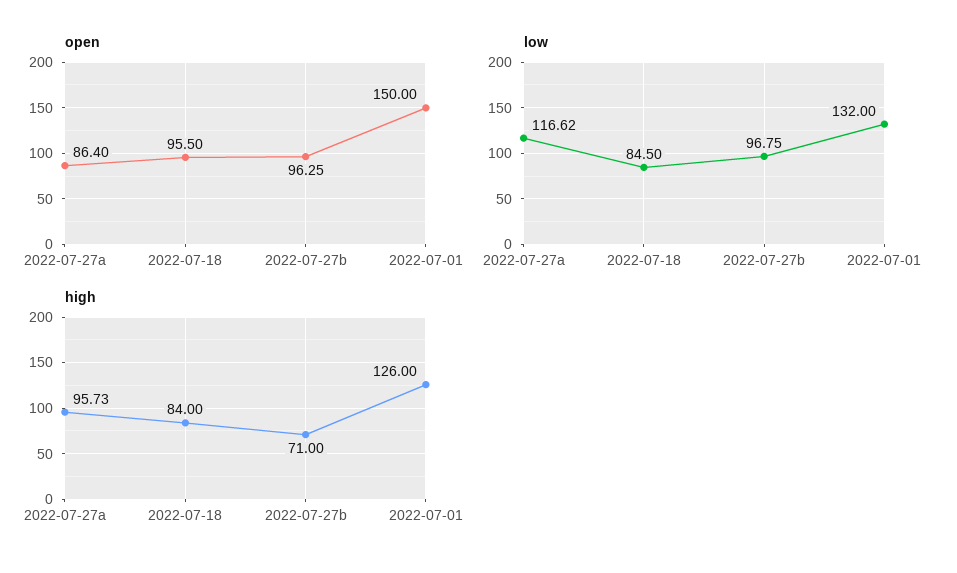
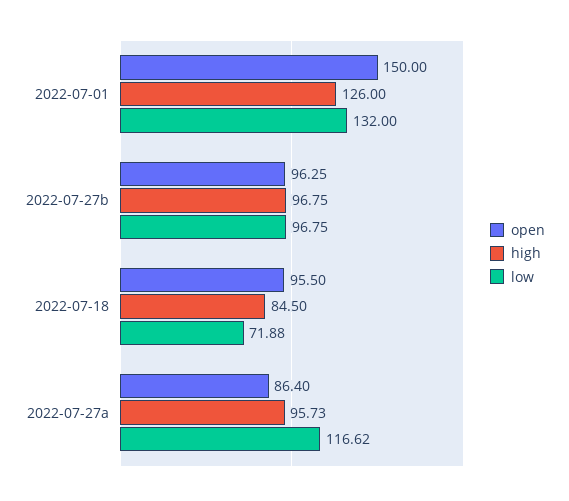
low, 2022-07-18: 84.5 -> 71.88
high, 2022-07-18: 84 -> 84.5
high, 2022-07-27b: 71 -> 96.75

